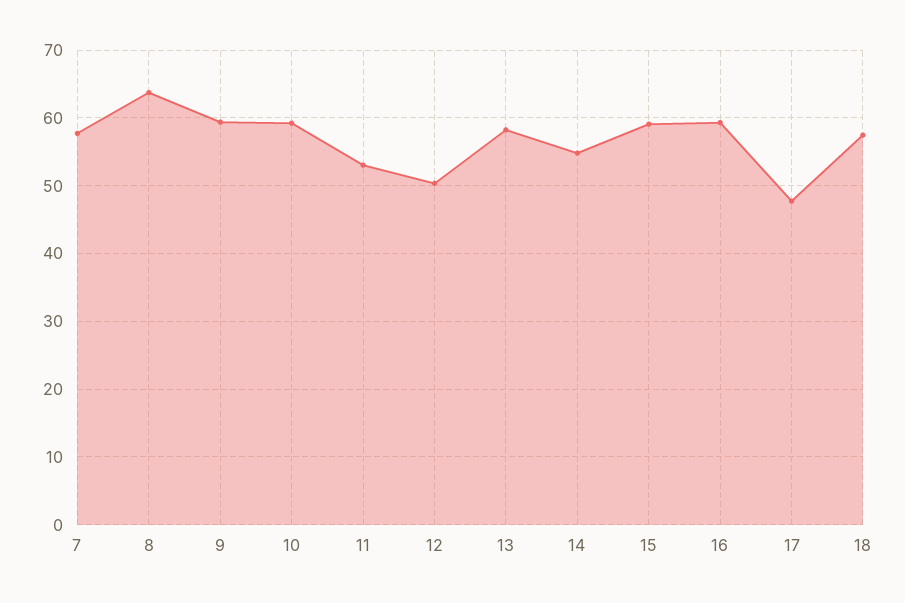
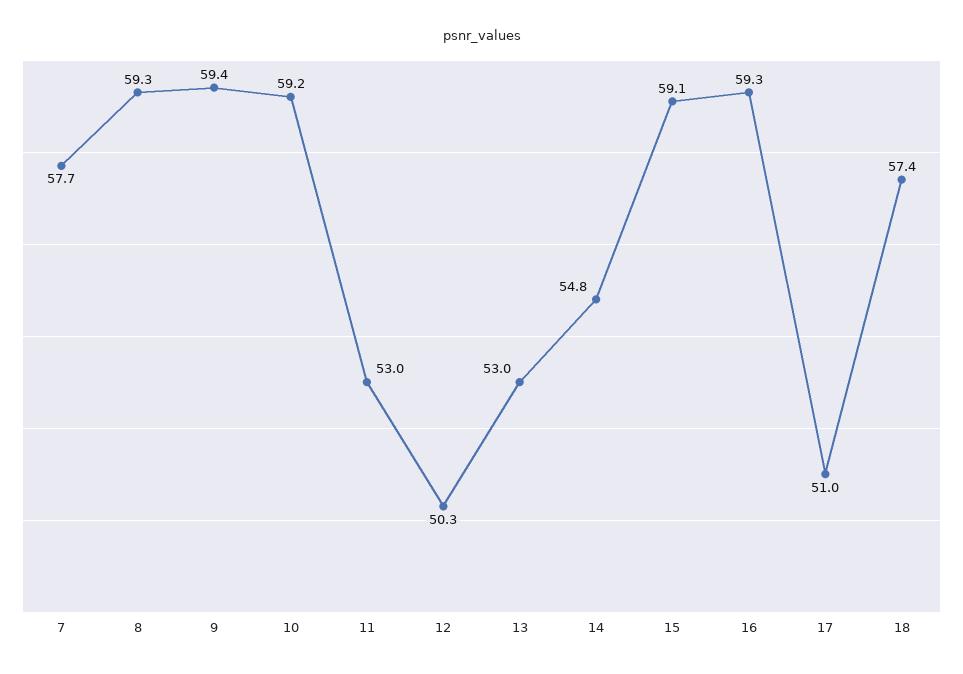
8: 64 -> 59.3
13: 58 -> 53
17: 48 -> 51

